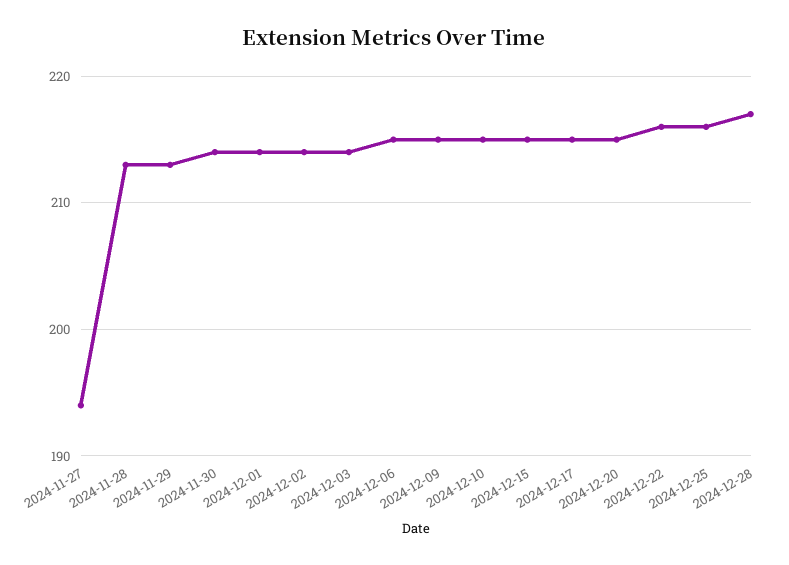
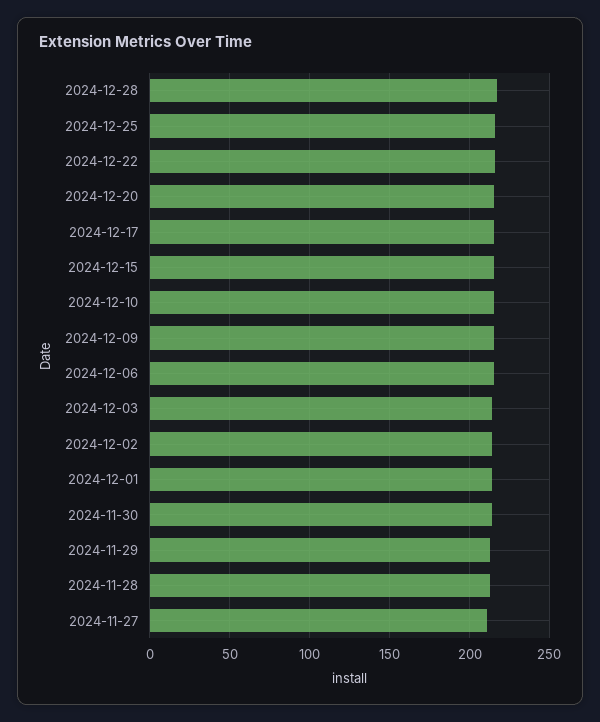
2024-11-27: 194 -> 210

